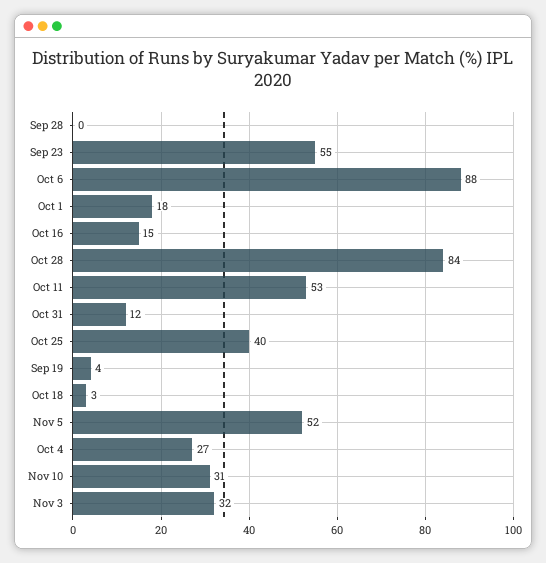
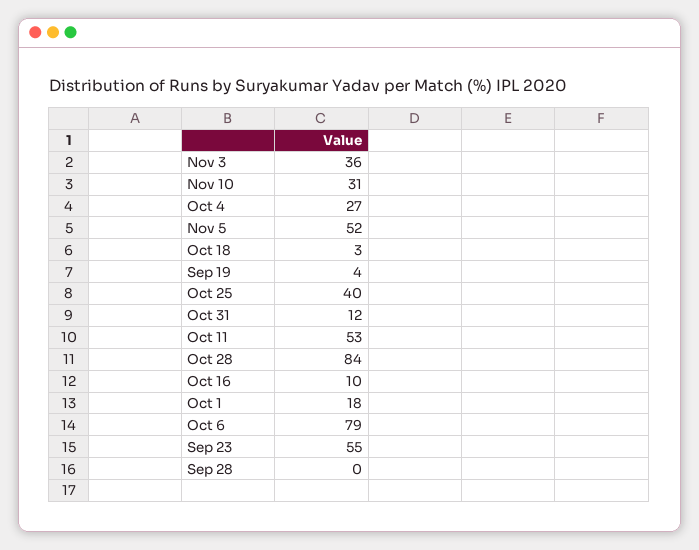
Oct 6: 88 -> 79
Oct 16: 15 -> 10
Nov 3: 32 -> 36

